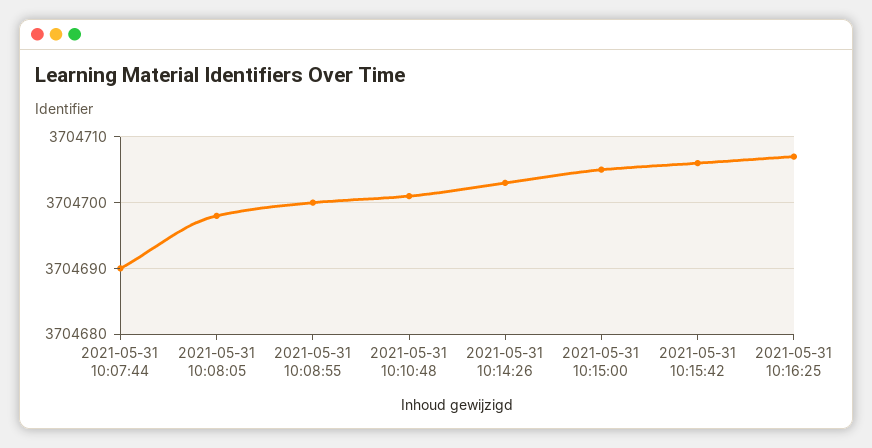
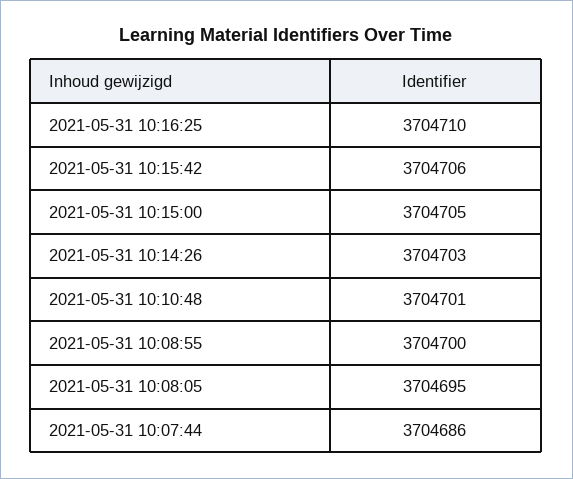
2021-05-31 10:07:44: 3704690 -> 3704686
2021-05-31 10:08:05: 3704698 -> 3704695
2021-05-31 10:16:25: 3704707 -> 3704710

